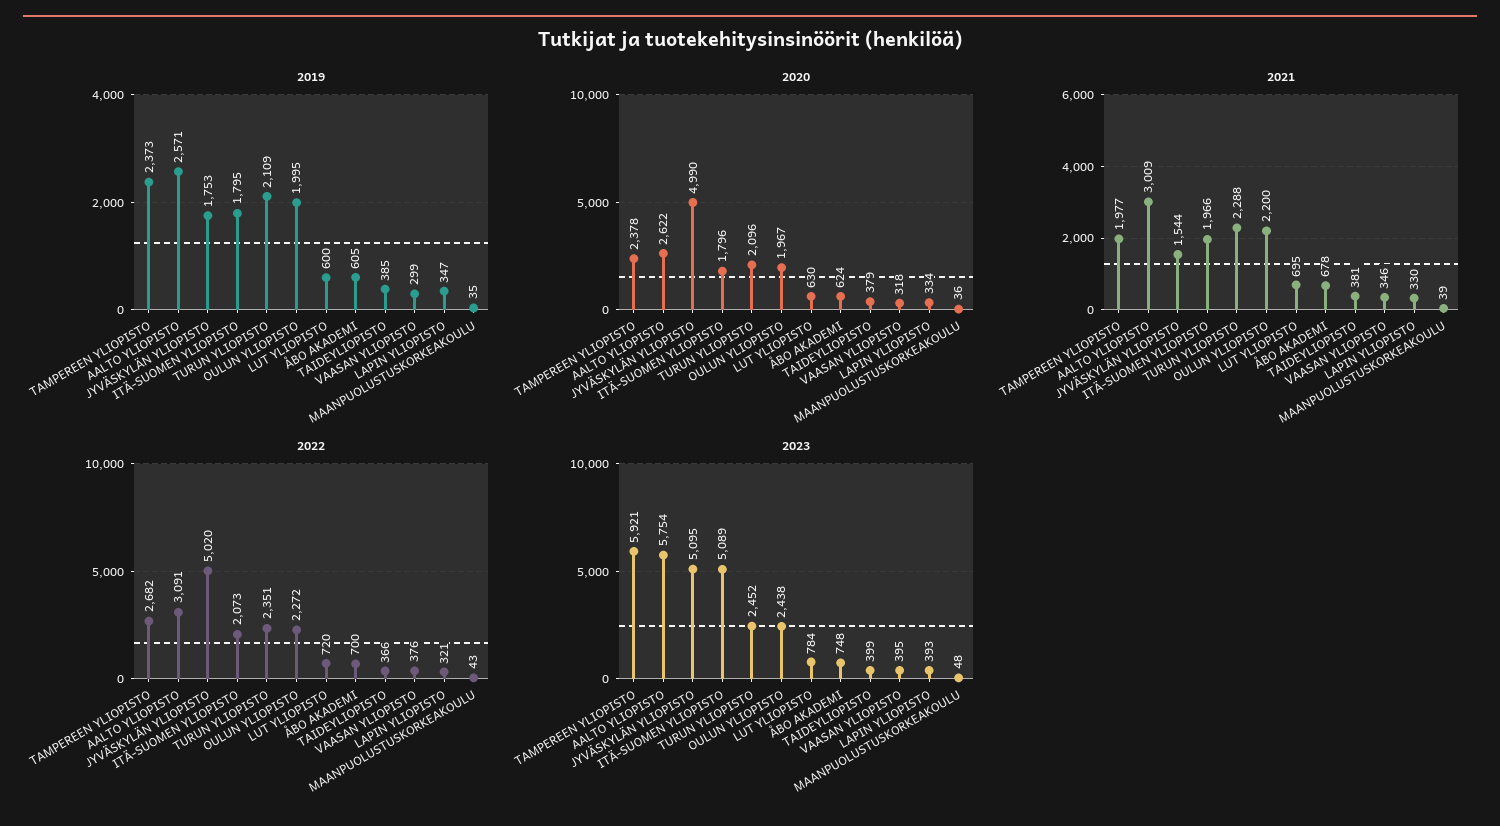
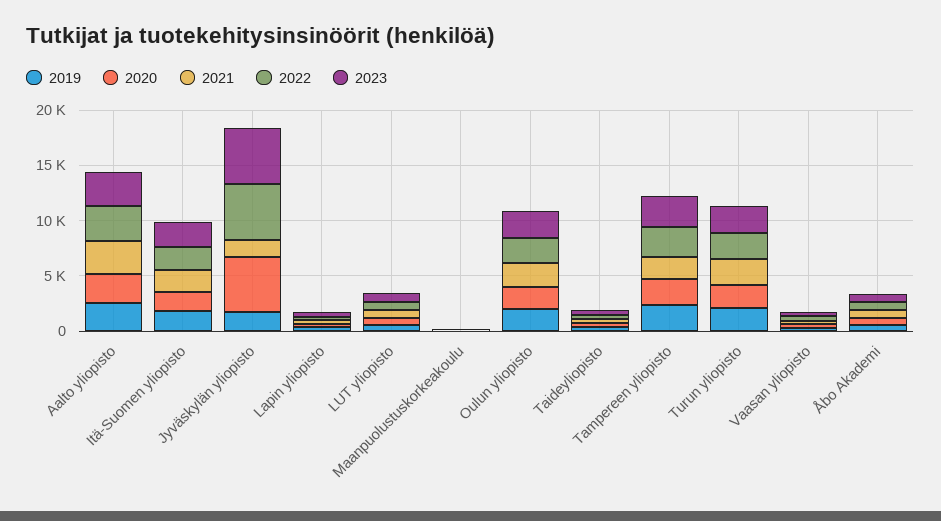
2023, TAMPEREEN YLIOPISTO: 5921 -> 3000
2023, AALTO YLIOPISTO: 5754 -> 3000
2023, ITÄ-SUOMEN YLIOPISTO: 5089 -> 2000

